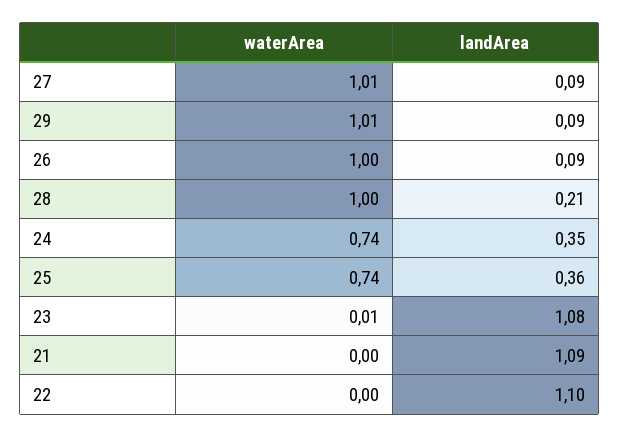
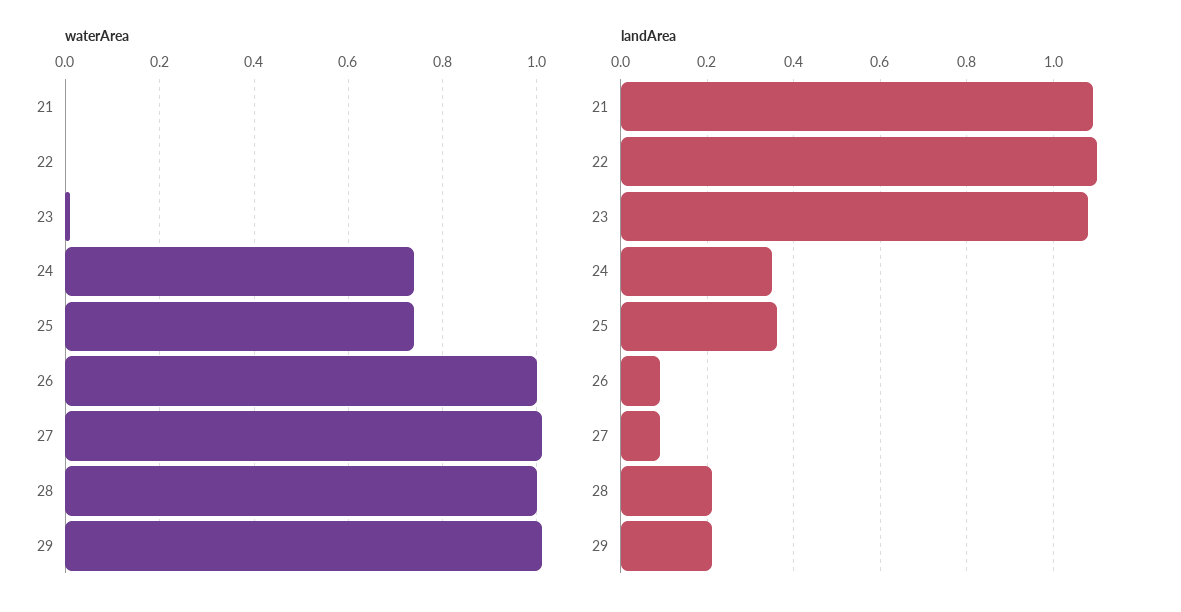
landArea, 29: 0.09 -> 0.2

